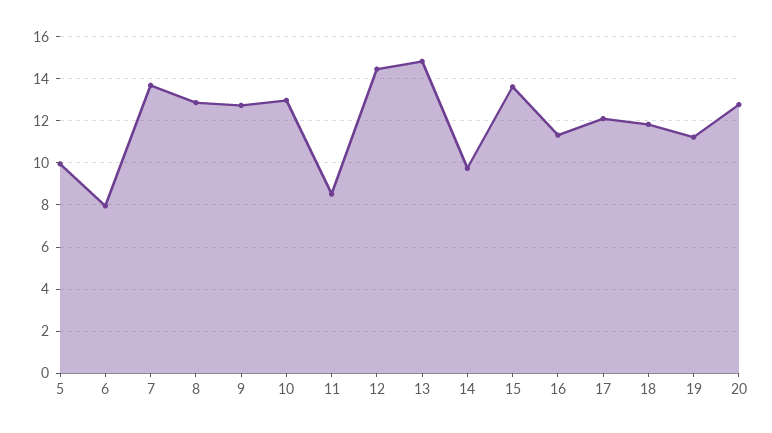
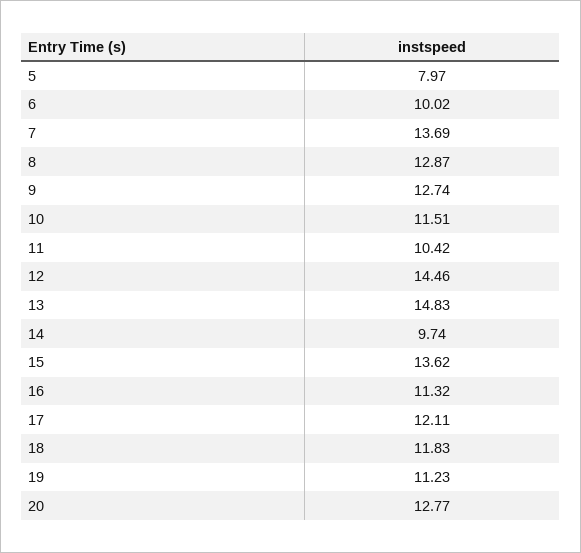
5: 10 -> 7.97
6: 8 -> 10.02
10: 13 -> 11.51
11: 8.5 -> 10.42

